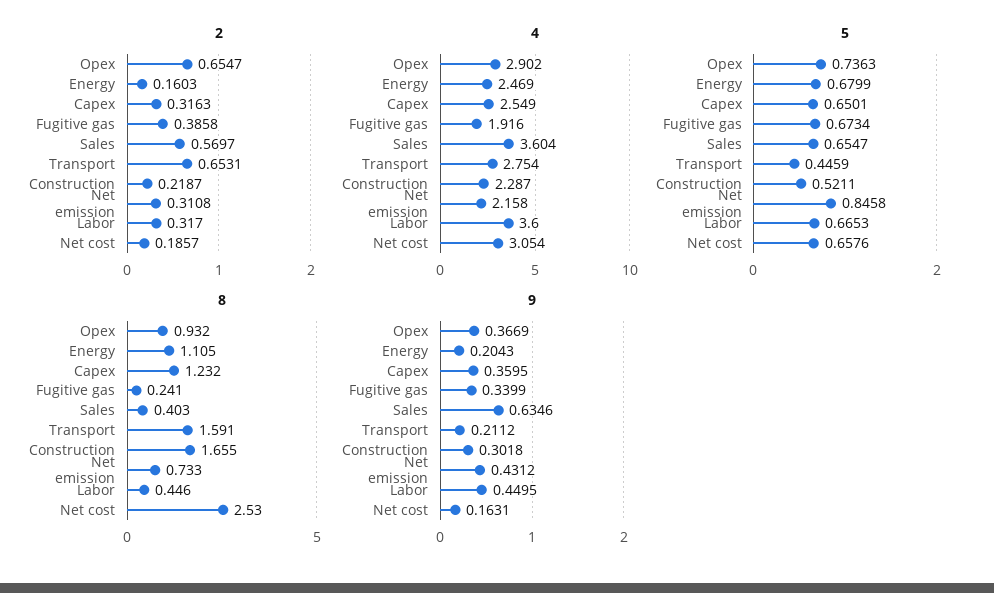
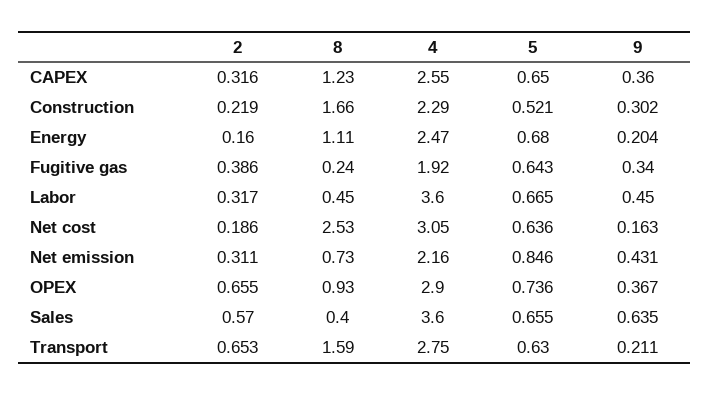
5, Fugitive gas: 0.6734 -> 0.643
5, Transport: 0.4459 -> 0.63
5, Net cost: 0.6576 -> 0.636

